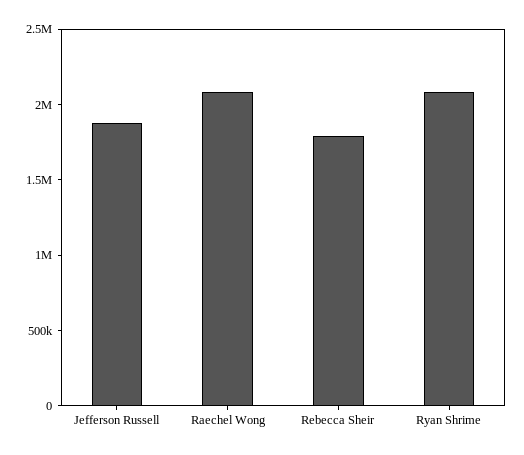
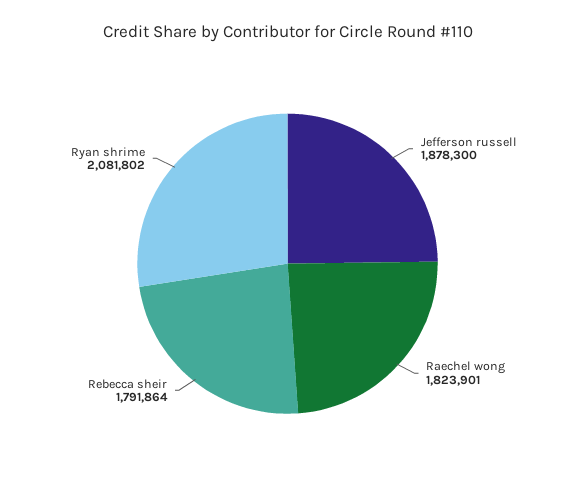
Raechel Wong: 2100000 -> 1823901

